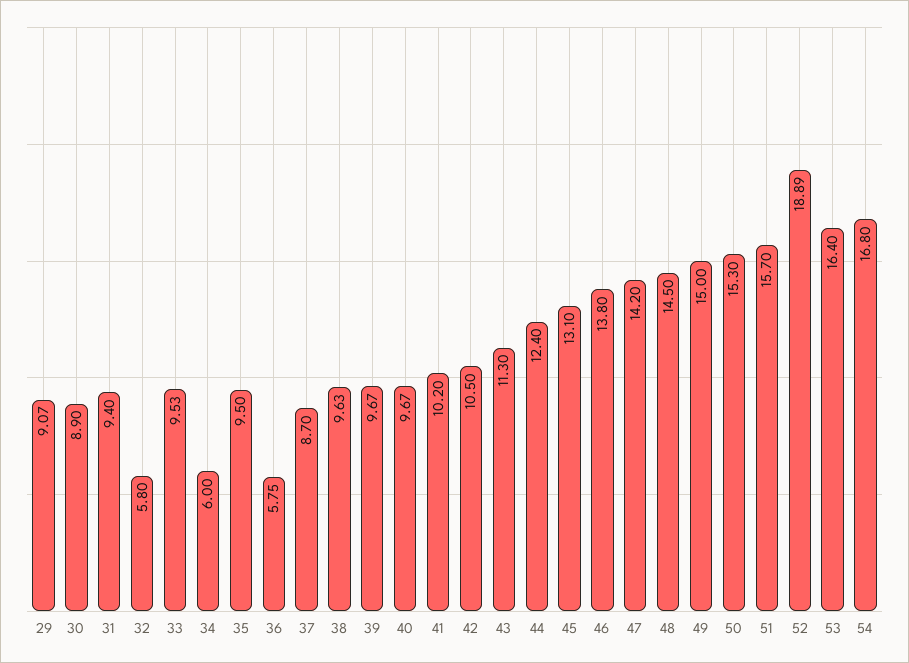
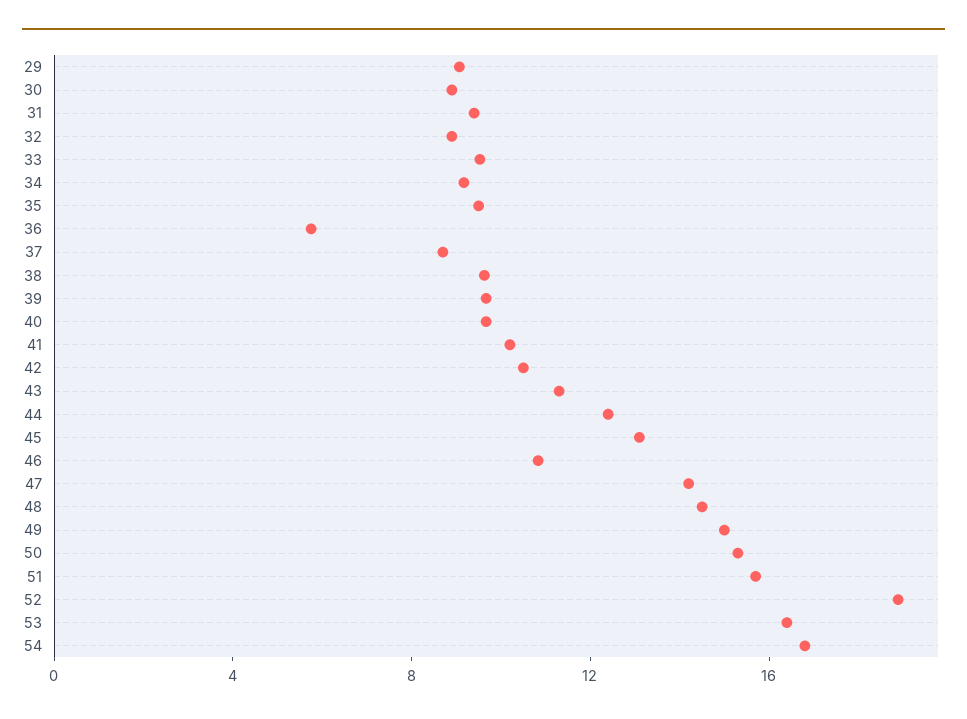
32: 5.8 -> 9
34: 6 -> 9
46: 13.8 -> 11

